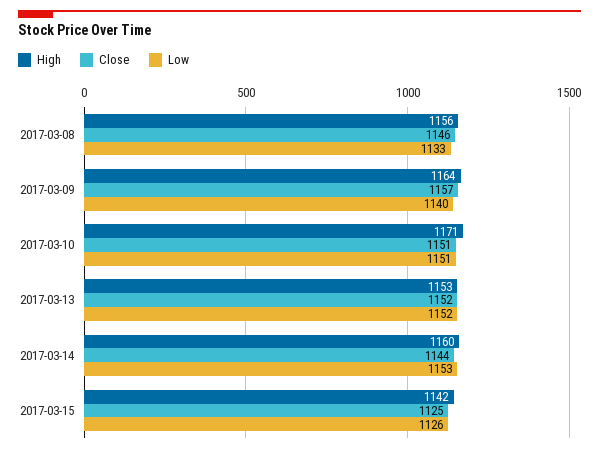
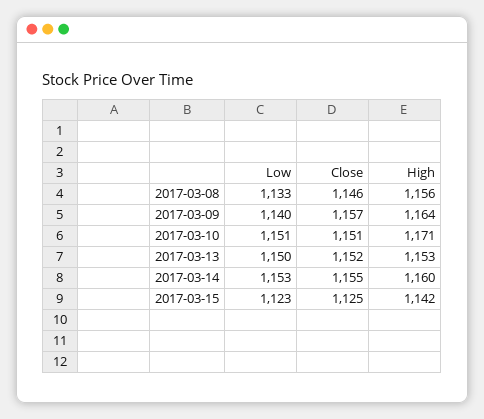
Low, 2017-03-13: 1152 -> 1150
Close, 2017-03-14: 1144 -> 1155
Low, 2017-03-15: 1126 -> 1123

